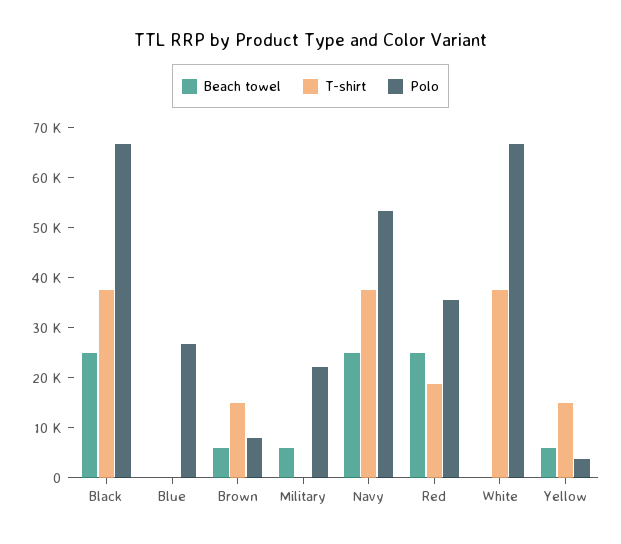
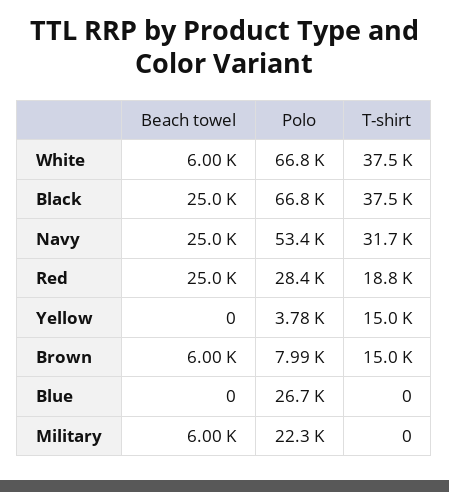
T-shirt, Navy: 38000 -> 31700
Polo, Red: 36000 -> 28400
Beach towel, White: 0 -> 6000
Beach towel, Yellow: 6000 -> 0

